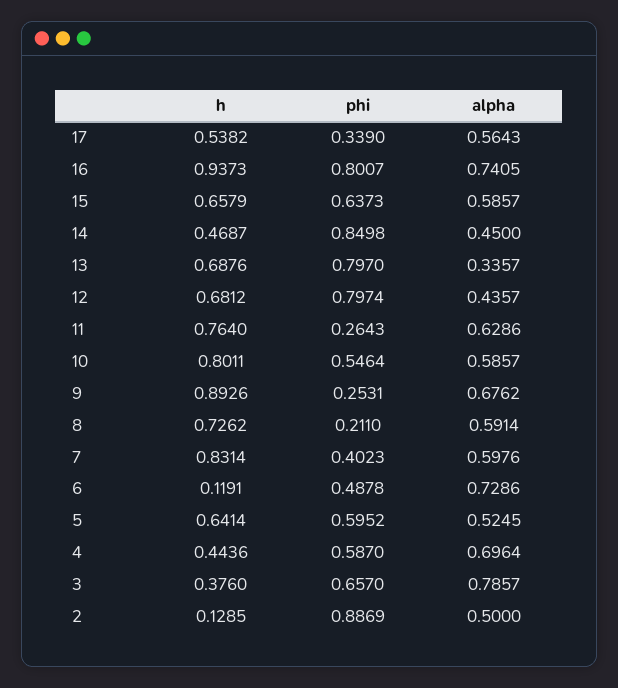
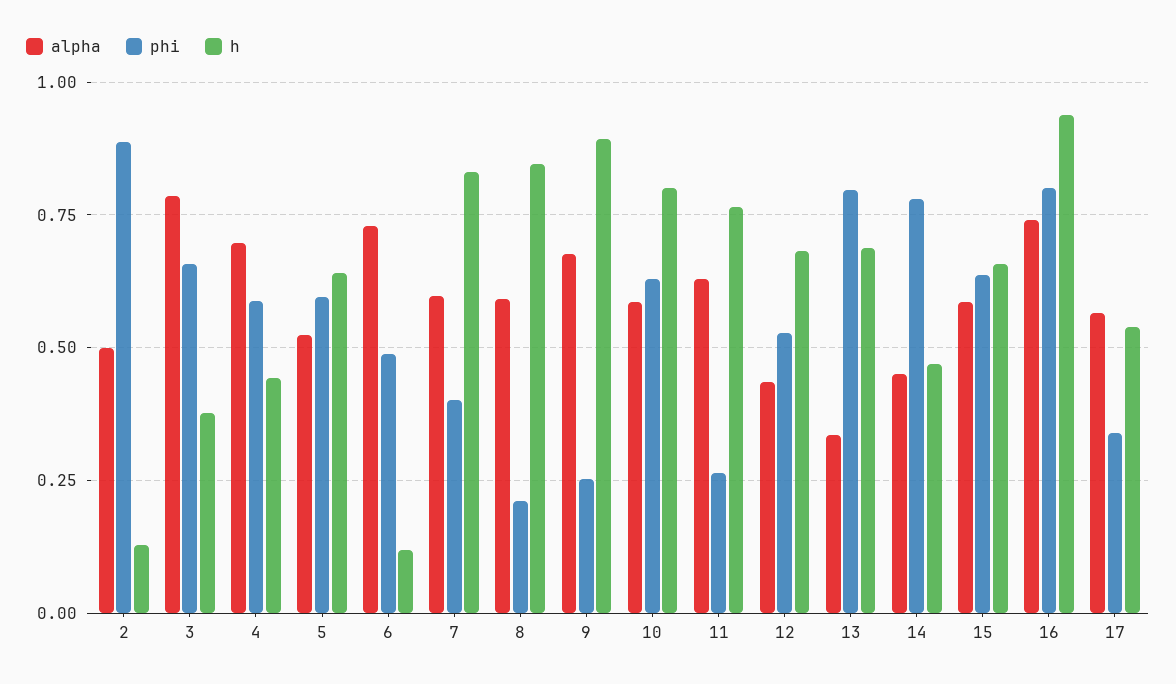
phi, 14: 0.8498 -> 0.775
phi, 12: 0.7974 -> 0.525
phi, 10: 0.5464 -> 0.625
h, 8: 0.7262 -> 0.85

